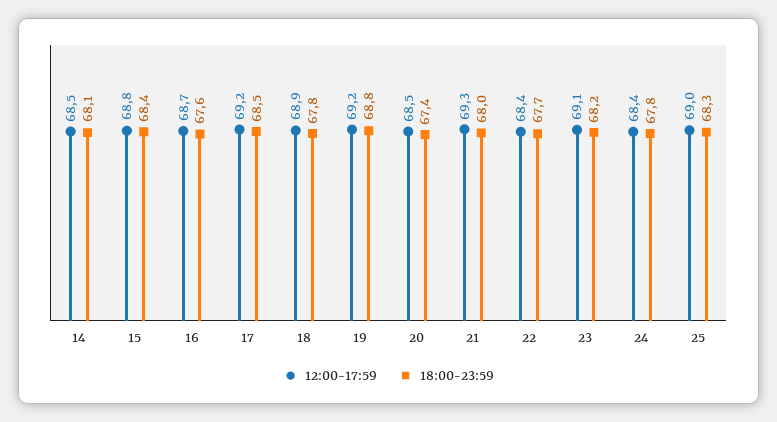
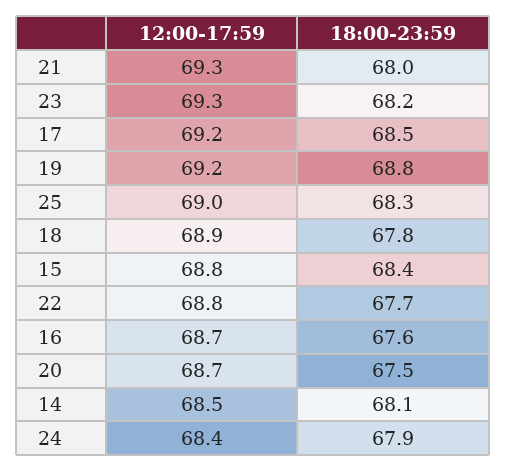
12:00-17:59, 20: 68.5 -> 68.7
18:00-23:59, 20: 67.4 -> 67.5
12:00-17:59, 22: 68.4 -> 68.8
12:00-17:59, 23: 69.1 -> 69.3
18:00-23:59, 24: 67.8 -> 67.9

